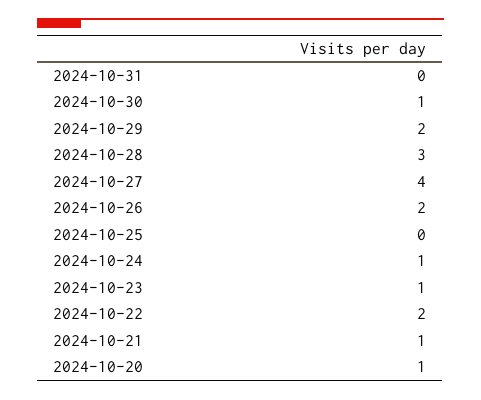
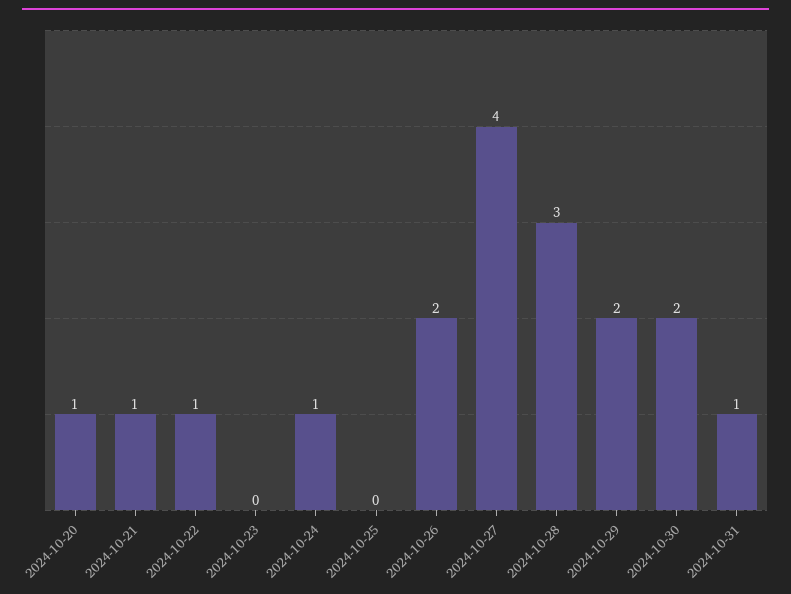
2024-10-31: 0 -> 1
2024-10-30: 1 -> 2
2024-10-23: 1 -> 0
2024-10-22: 2 -> 1

